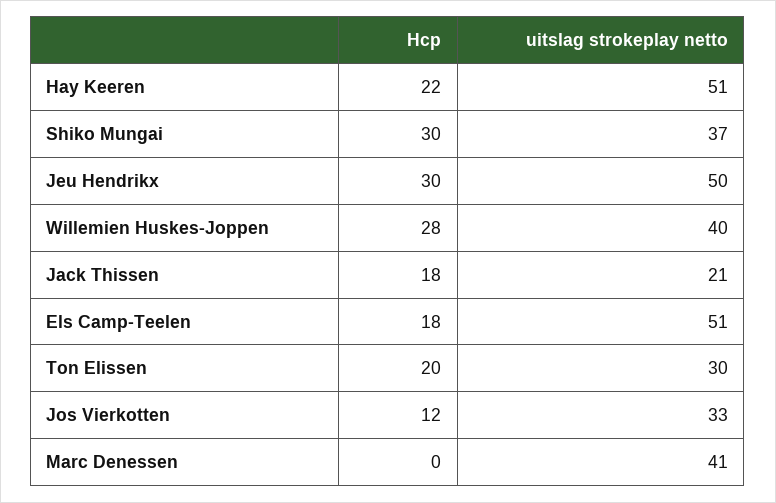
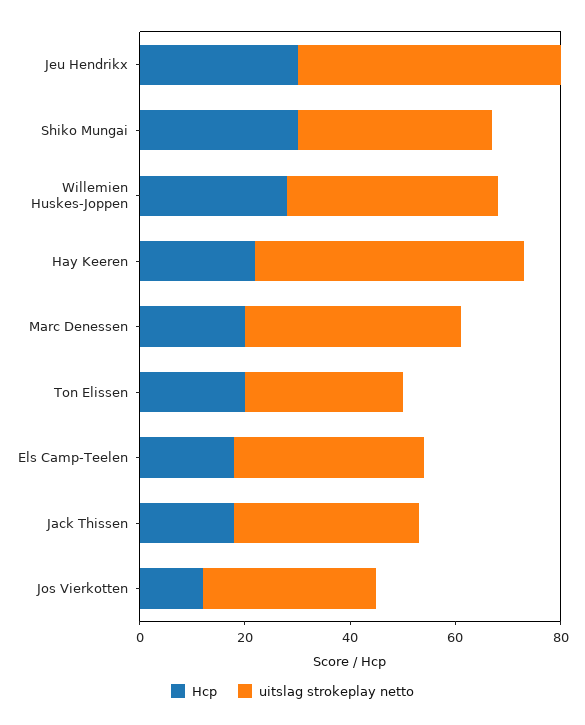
uitslag strokeplay netto, Jack Thissen: 21 -> 35
uitslag strokeplay netto, Els Camp-Teelen: 51 -> 35
Hcp, Marc Denessen: 0 -> 20

